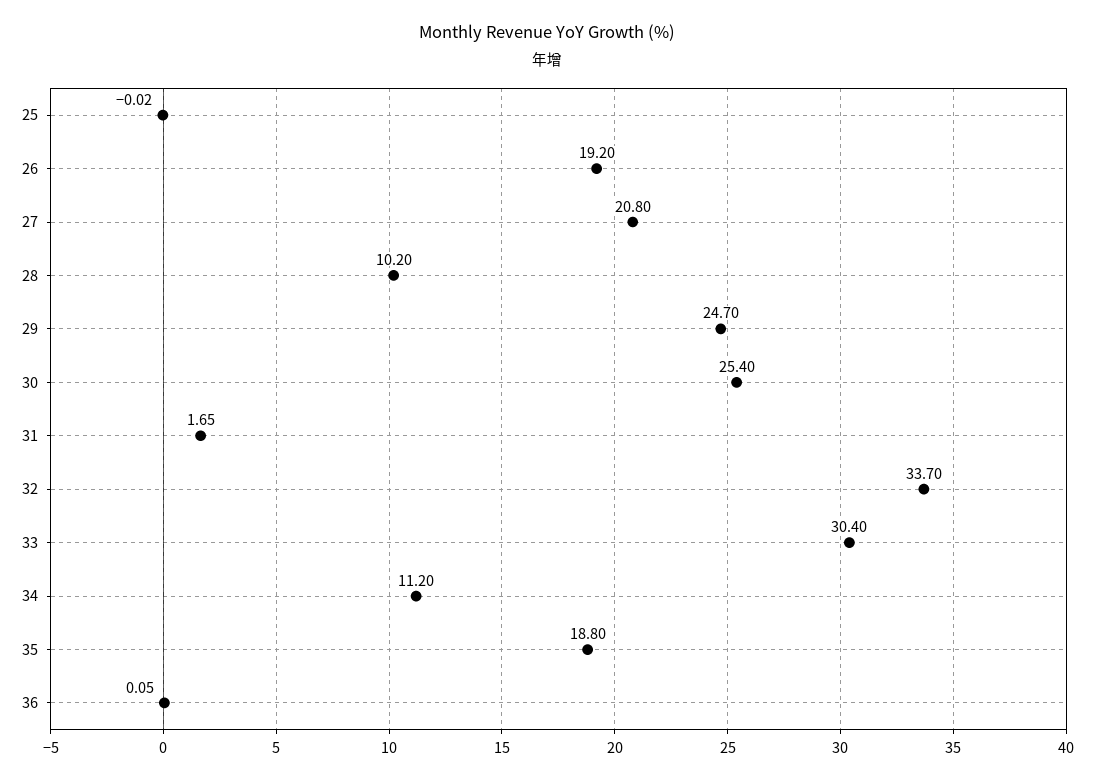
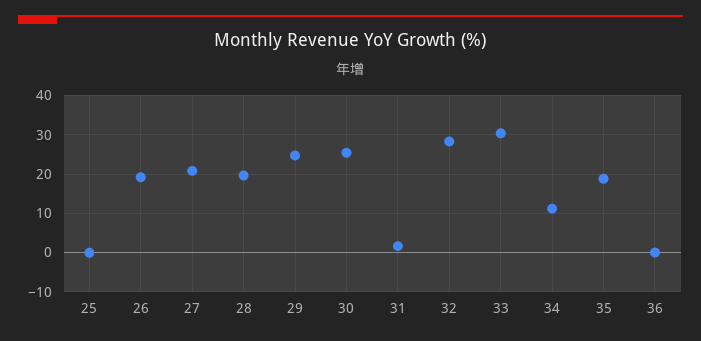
28: 10.2 -> 20
32: 33.7 -> 28

